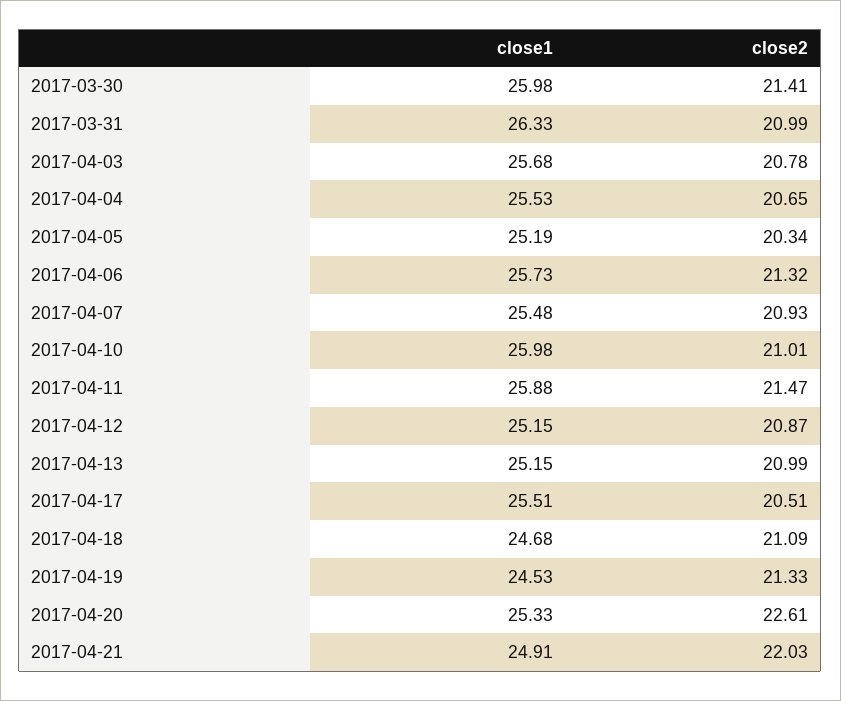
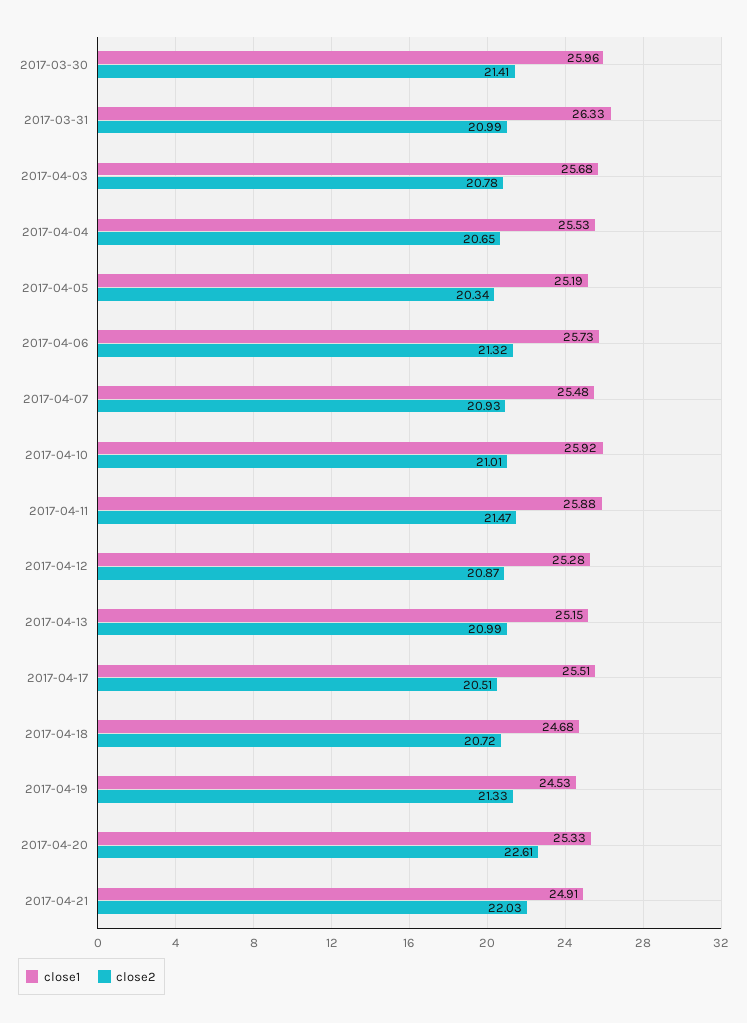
close1, 2017-03-30: 25.98 -> 25.96
close1, 2017-04-10: 25.98 -> 25.92
close1, 2017-04-12: 25.15 -> 25.28
close2, 2017-04-18: 21.09 -> 20.72

